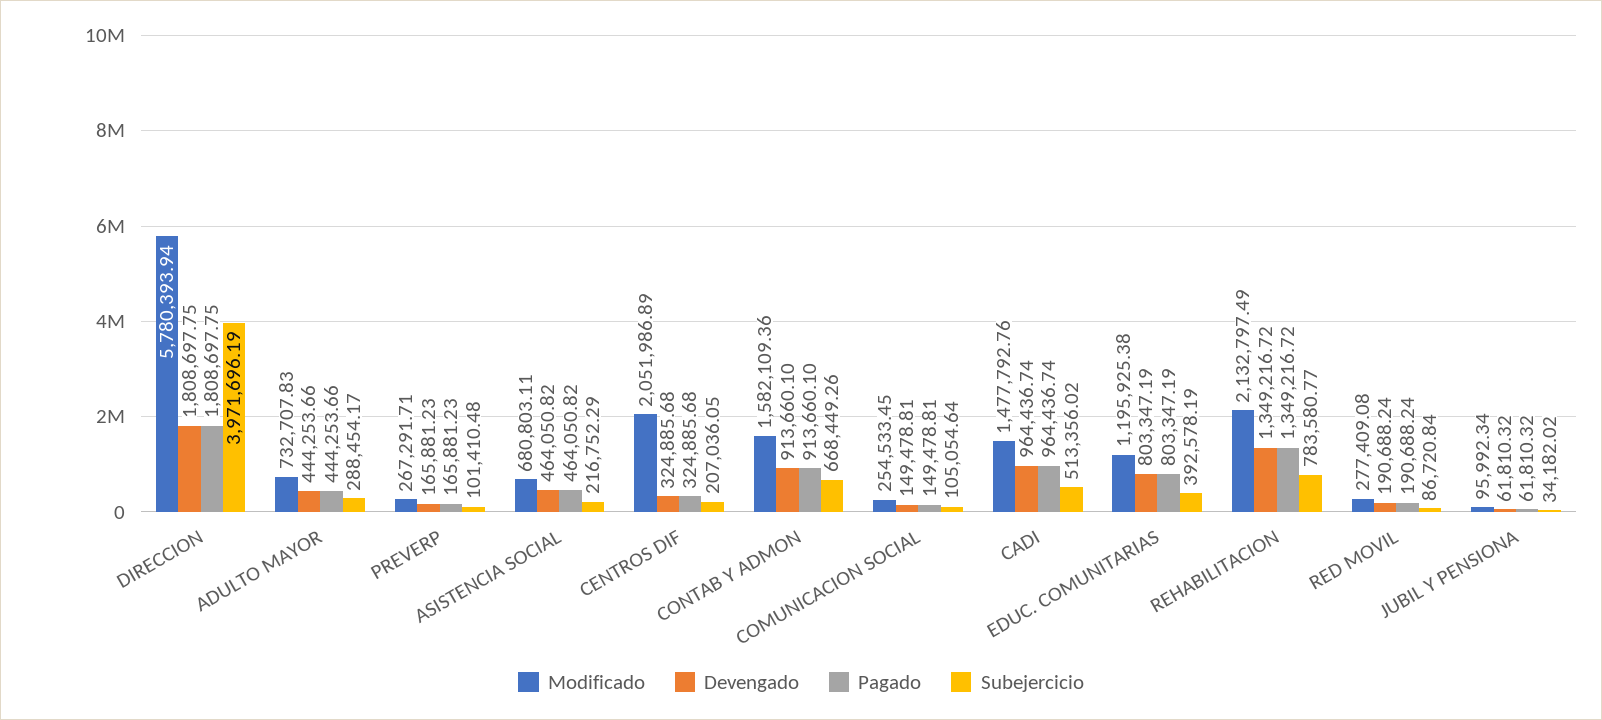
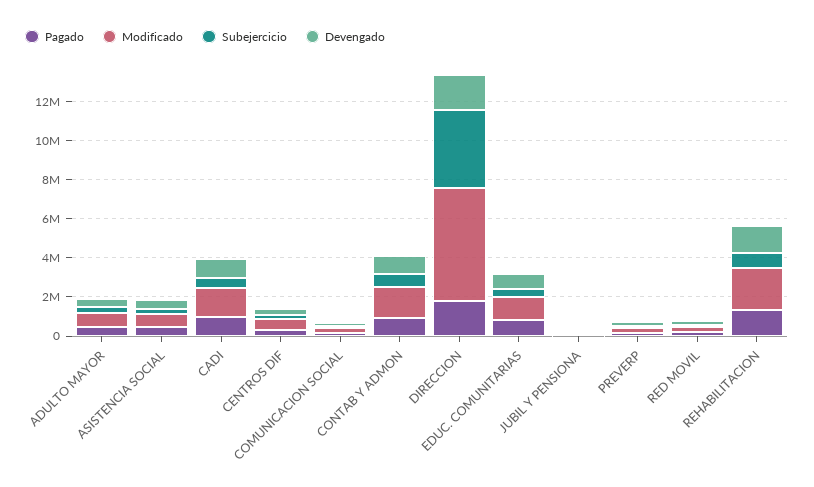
Modificado, CENTROS DIF: 2051986.89 -> 500000

